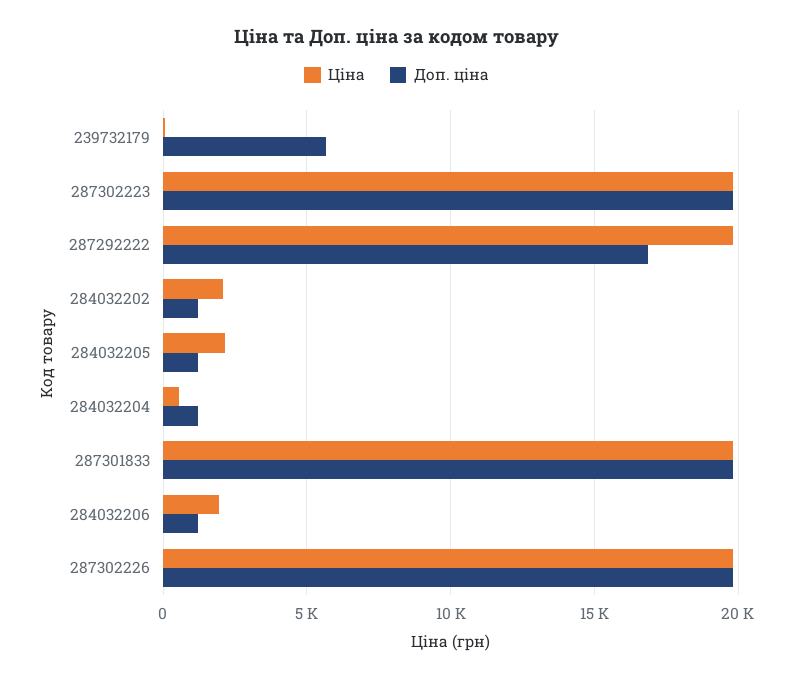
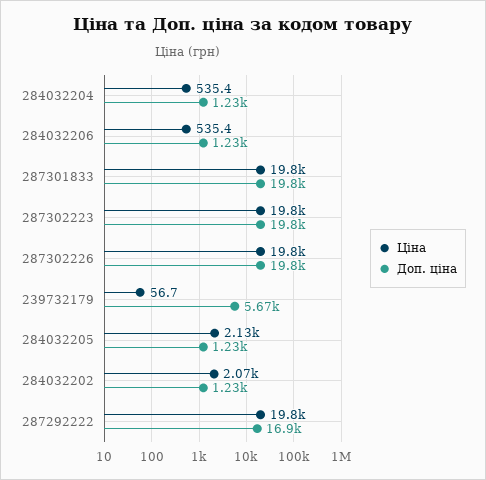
Ціна, 284032206: 2000 -> 535.4

